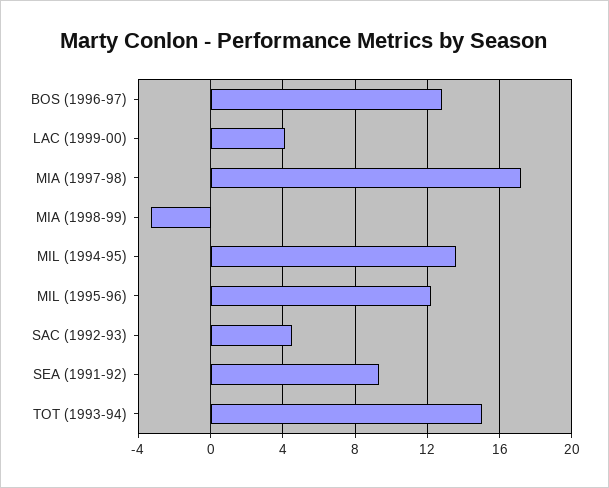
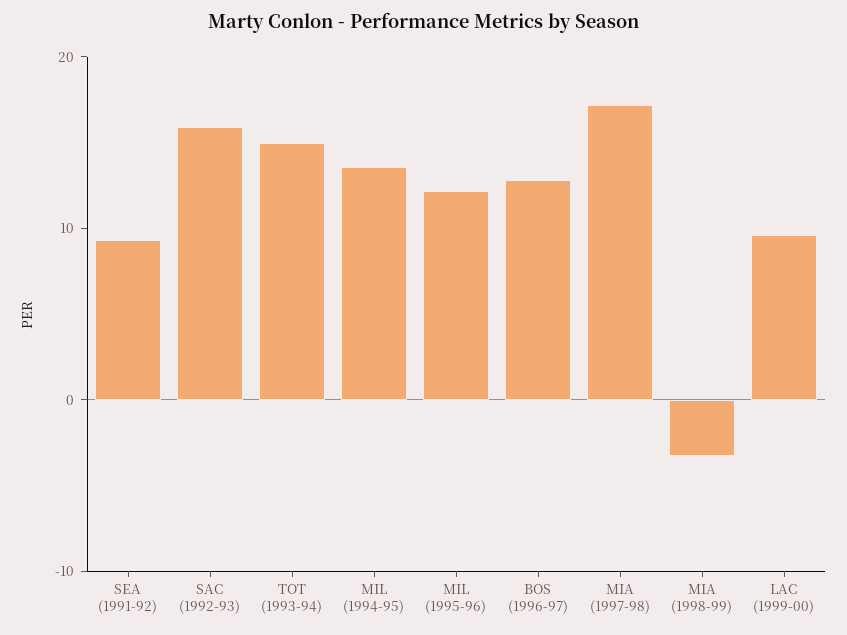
LAC (1999-00): 4 -> 10
SAC (1992-93): 4.5 -> 16

